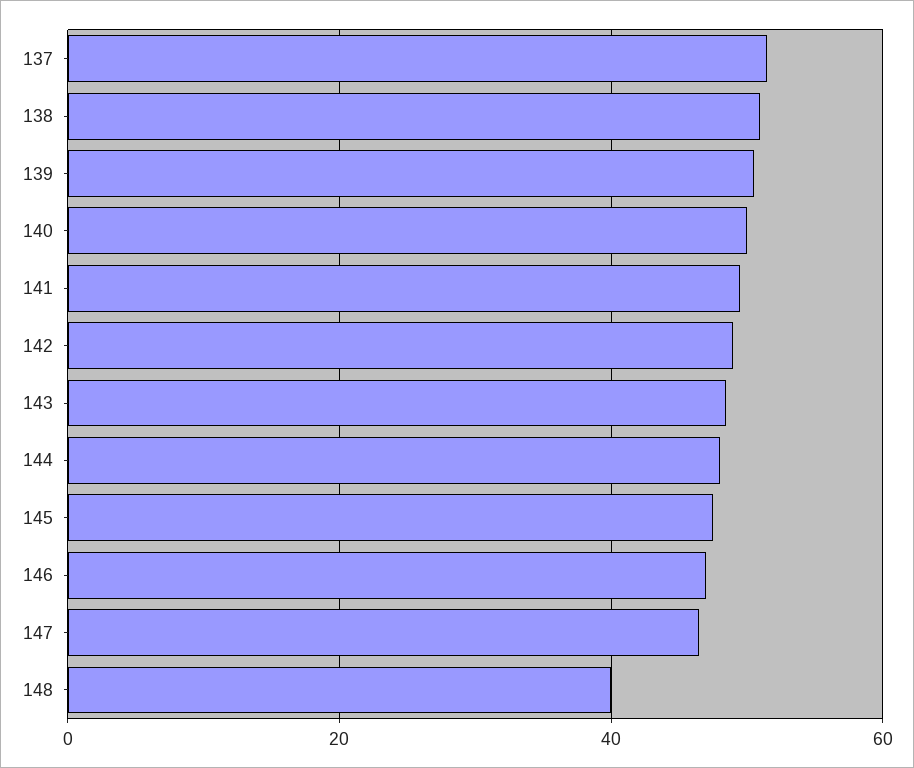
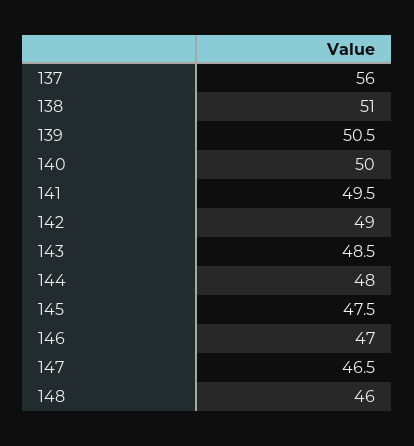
137: 52 -> 56
148: 40 -> 46

